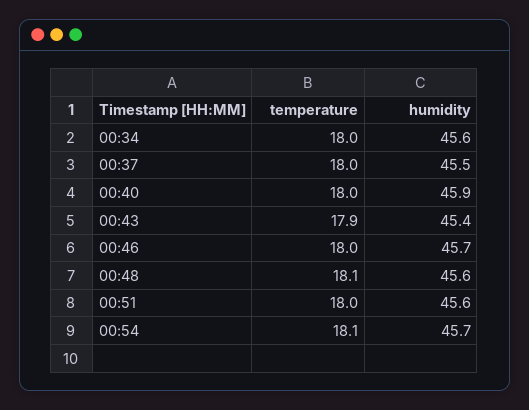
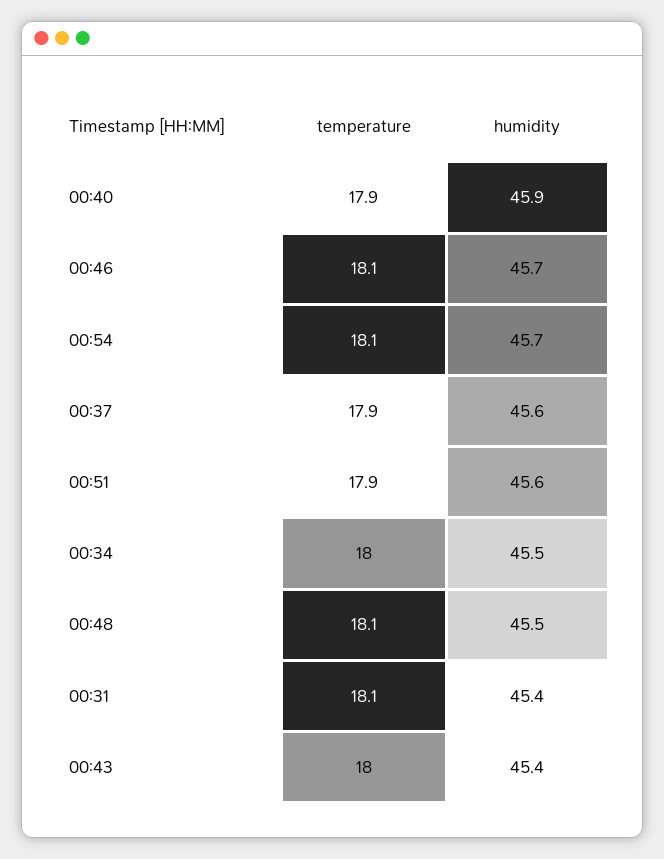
humidity, 00:34: 45.6 -> 45.5
temperature, 00:37: 18 -> 17.9
humidity, 00:37: 45.5 -> 45.6
temperature, 00:40: 18 -> 17.9
temperature, 00:43: 17.9 -> 18
temperature, 00:46: 18 -> 18.1
humidity, 00:48: 45.6 -> 45.5
temperature, 00:51: 18 -> 17.9
temperature, 00:31: none -> 18.1
humidity, 00:31: none -> 45.4

